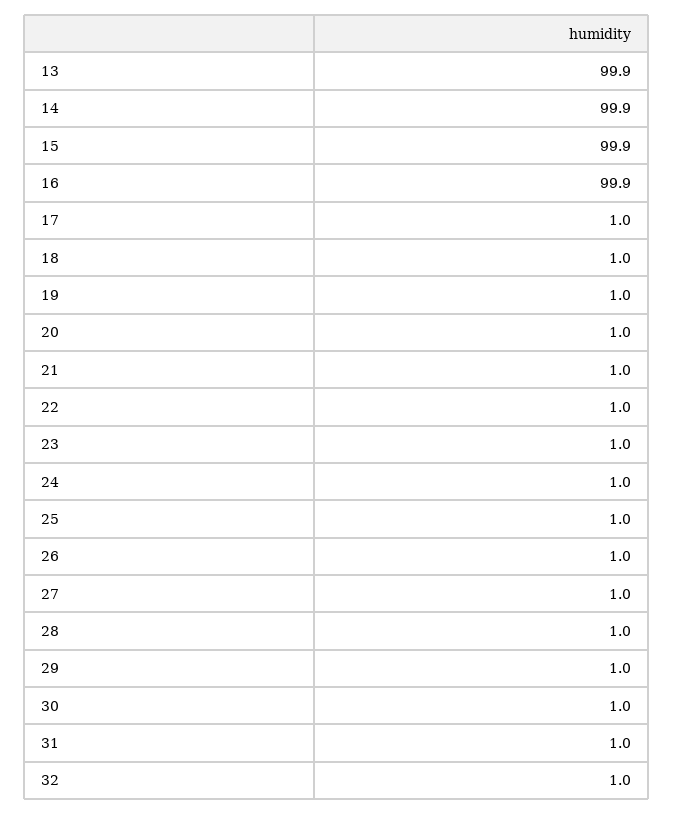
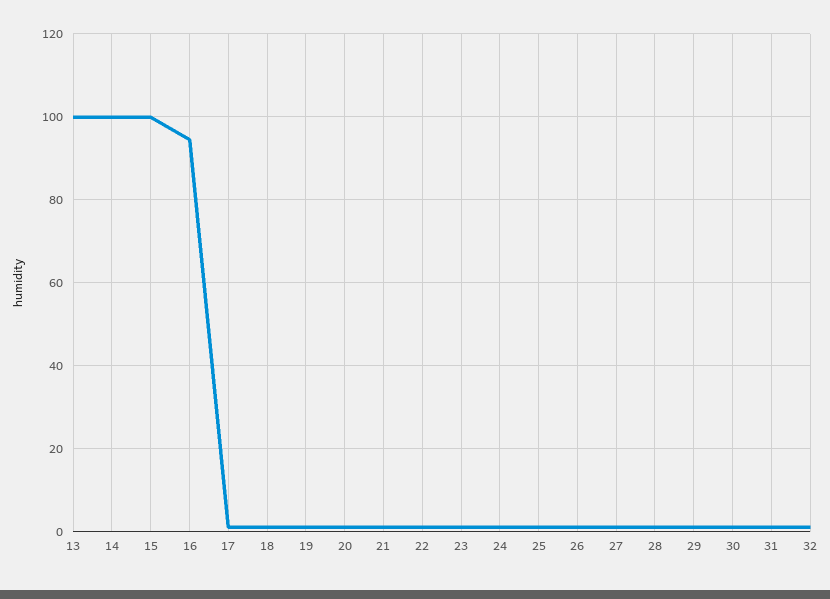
16: 99.9 -> 94

